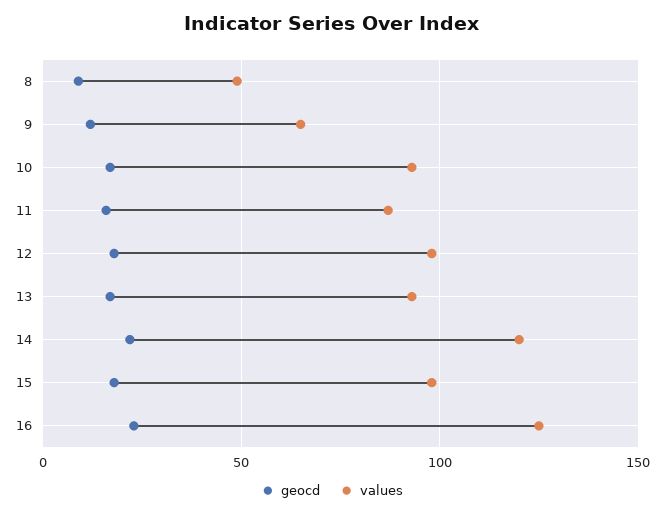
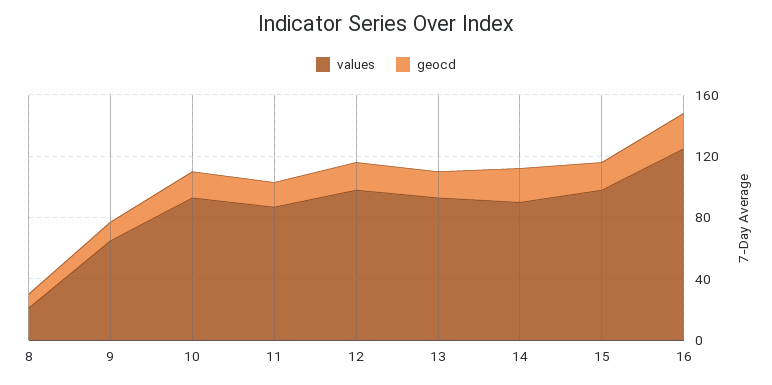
values, 8: 50 -> 20
values, 14: 120 -> 90

